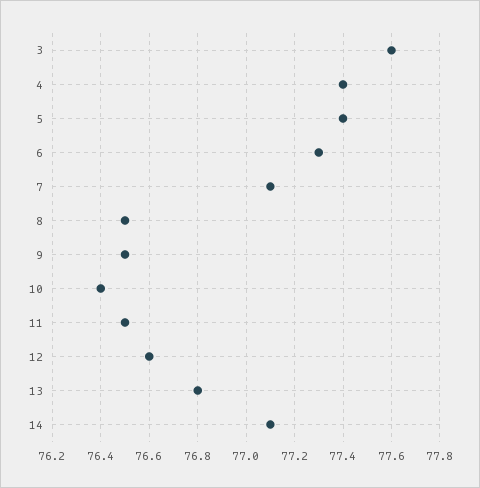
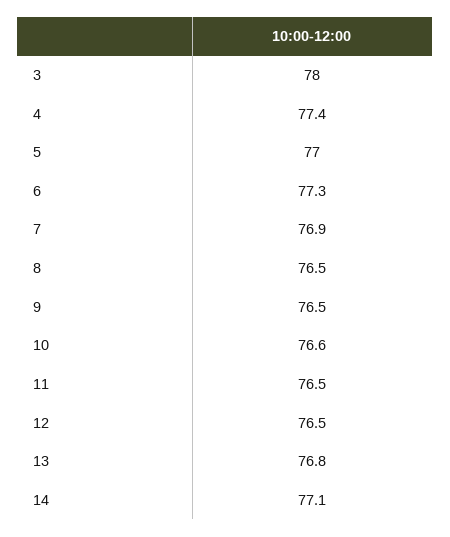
3: 77.6 -> 78
5: 77.4 -> 77
7: 77.1 -> 76.9
10: 76.4 -> 76.6
12: 76.6 -> 76.5

